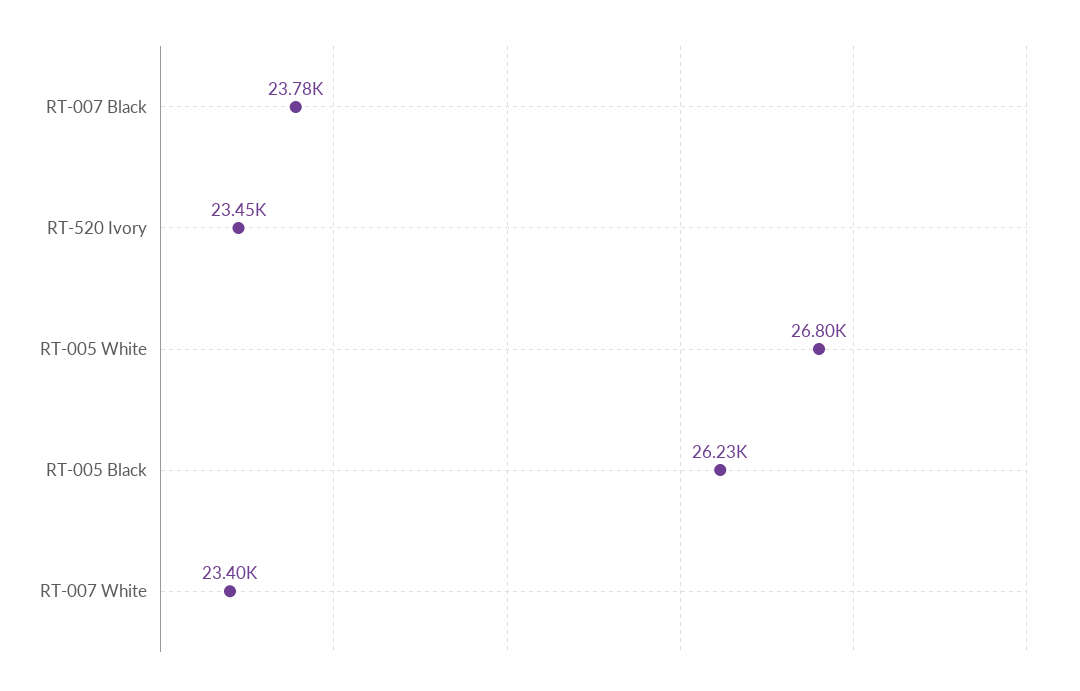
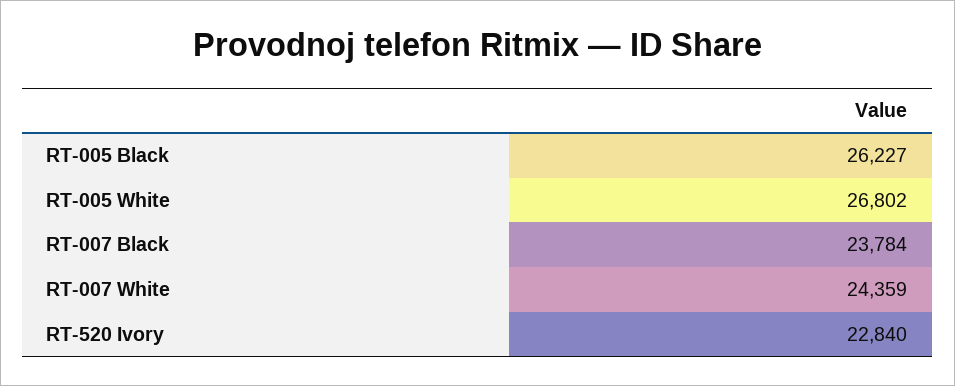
RT-520 Ivory: 23450 -> 22840
RT-007 White: 23400 -> 24359

